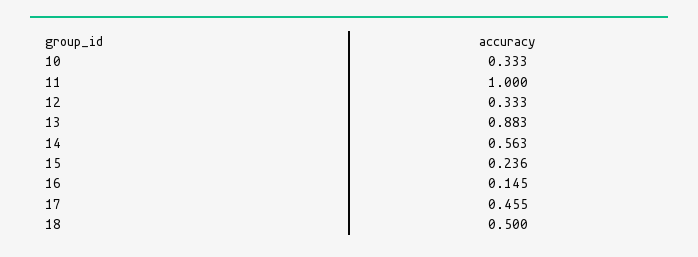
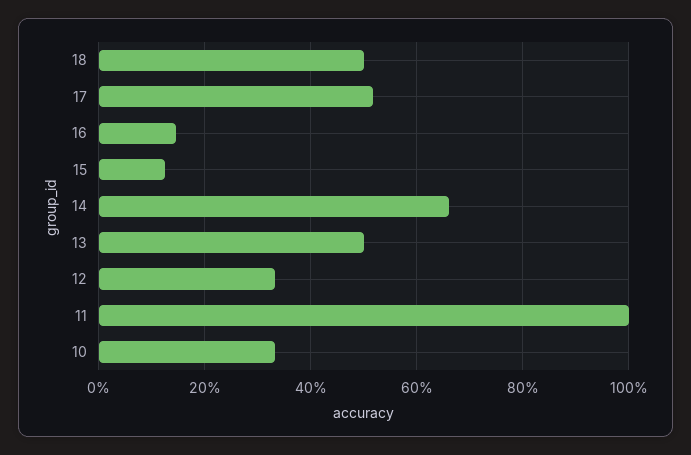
13: 0.883 -> 0.5
14: 0.563 -> 0.66
15: 0.236 -> 0.12
17: 0.455 -> 0.52

